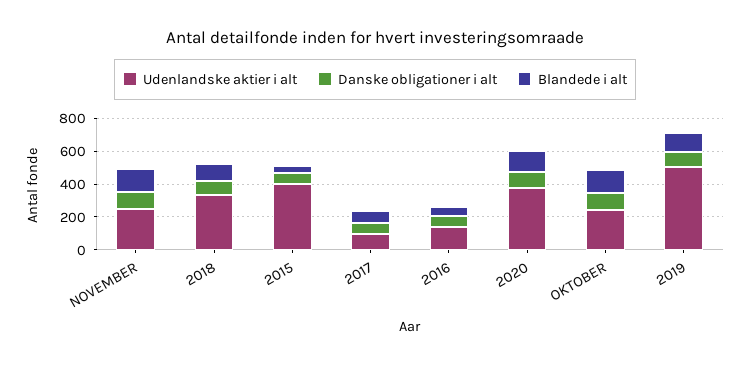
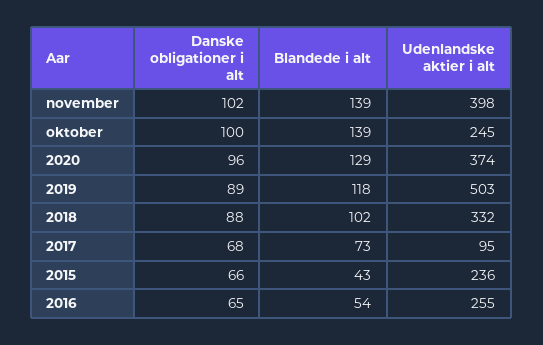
Udenlandske aktier i alt, NOVEMBER: 250 -> 398
Udenlandske aktier i alt, 2015: 400 -> 236
Udenlandske aktier i alt, 2016: 150 -> 255

